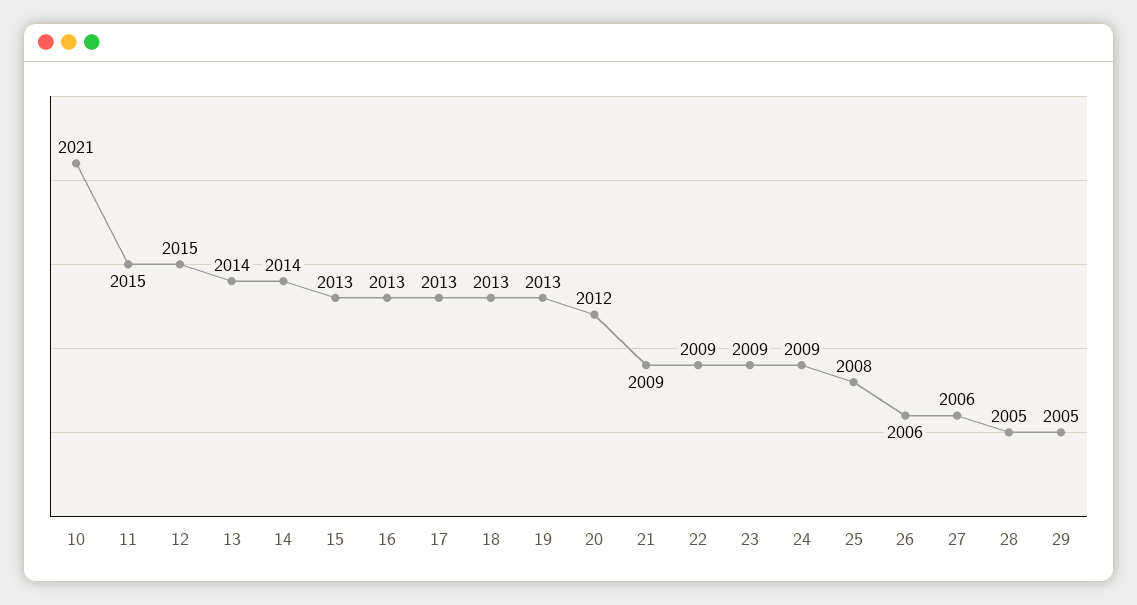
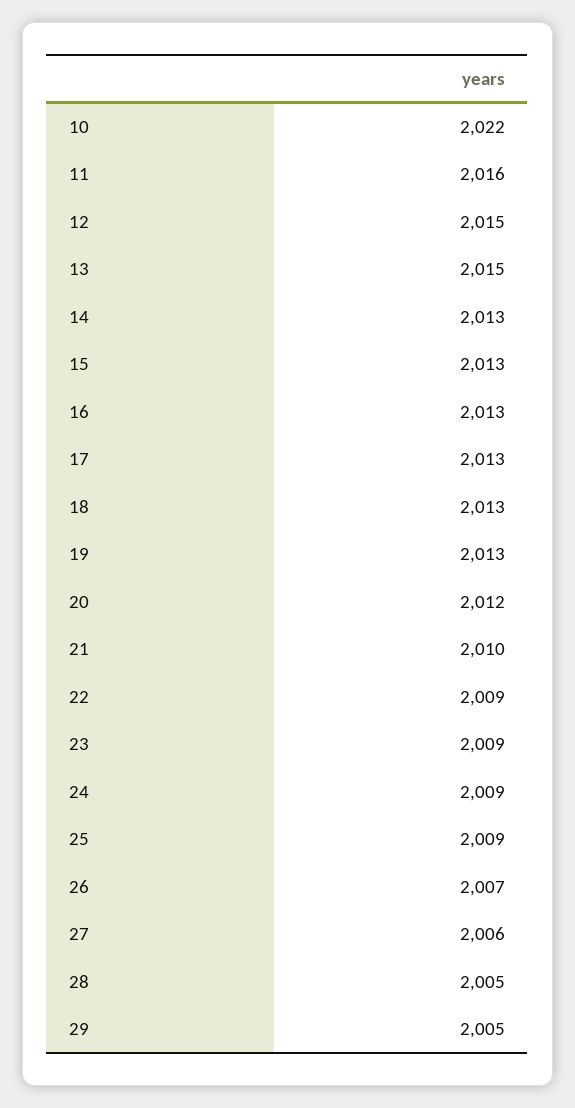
10: 2021 -> 2022
11: 2015 -> 2016
13: 2014 -> 2015
14: 2014 -> 2013
21: 2009 -> 2010
25: 2008 -> 2009
26: 2006 -> 2007

